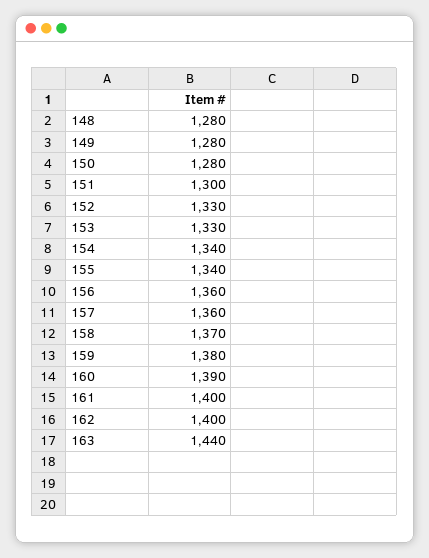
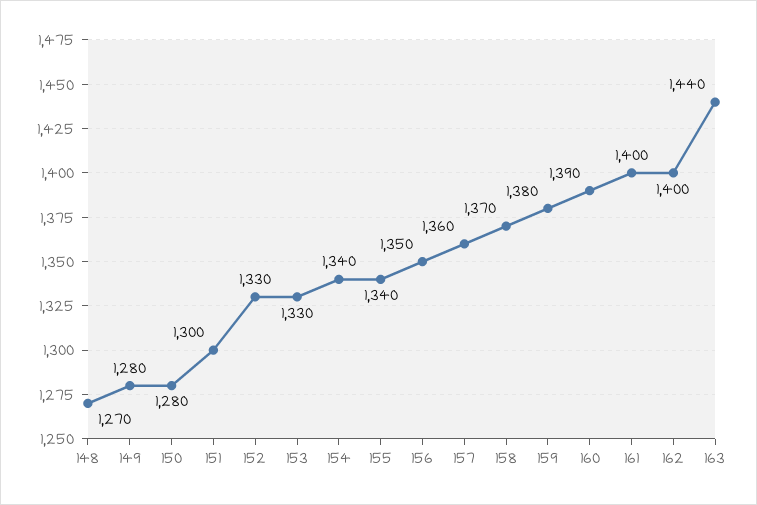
148: 1280 -> 1270
156: 1360 -> 1350

